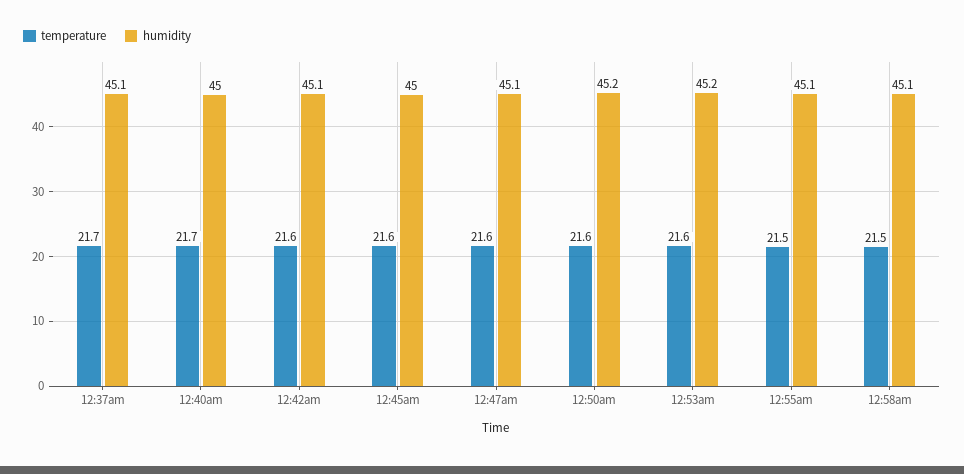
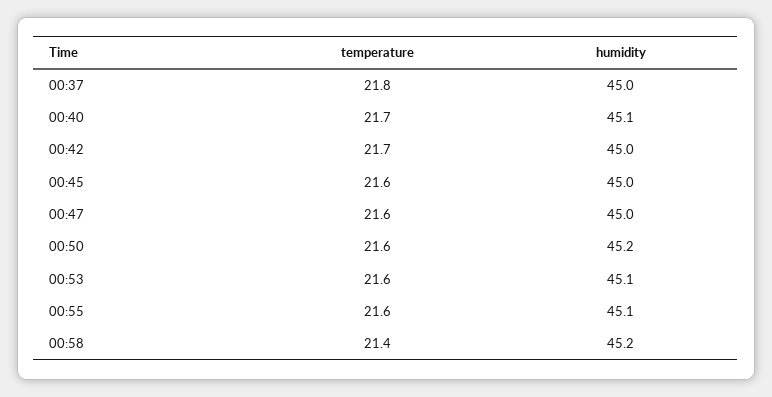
temperature, 12:37am: 21.7 -> 21.8
humidity, 12:37am: 45.1 -> 45
humidity, 12:40am: 45 -> 45.1
temperature, 12:42am: 21.6 -> 21.7
humidity, 12:42am: 45.1 -> 45
humidity, 12:47am: 45.1 -> 45
humidity, 12:53am: 45.2 -> 45.1
temperature, 12:55am: 21.5 -> 21.6
temperature, 12:58am: 21.5 -> 21.4
humidity, 12:58am: 45.1 -> 45.2

